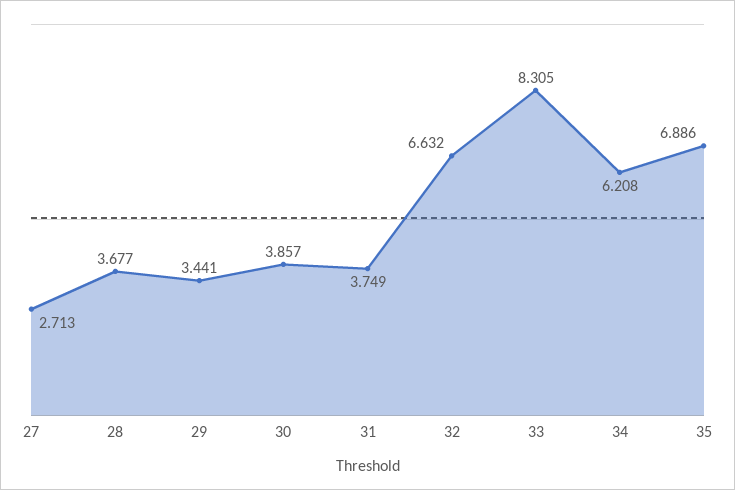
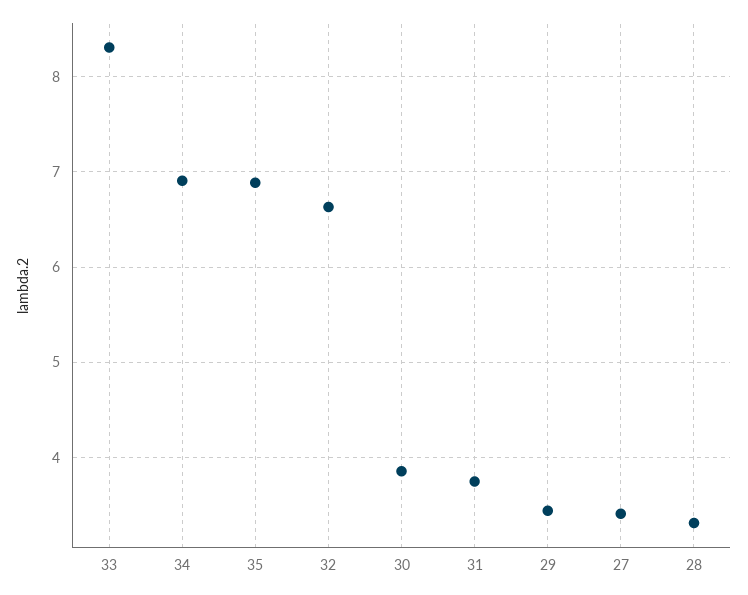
27: 2.713 -> 3.4
28: 3.677 -> 3.3
34: 6.208 -> 6.9

